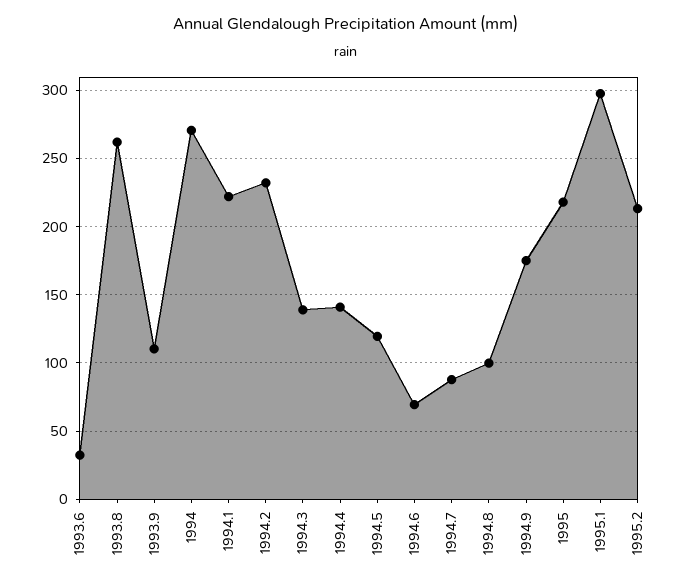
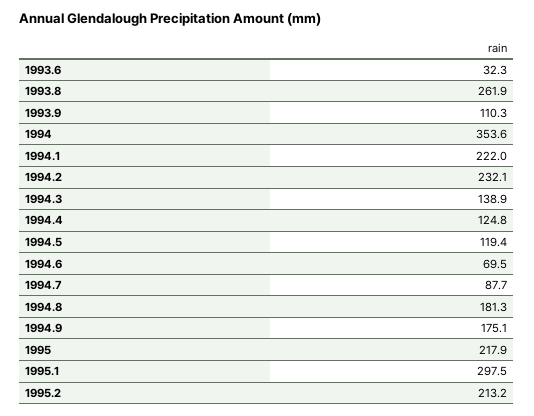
1994: 270 -> 353.6
1994.4: 140 -> 124.8
1994.8: 100 -> 181.3

